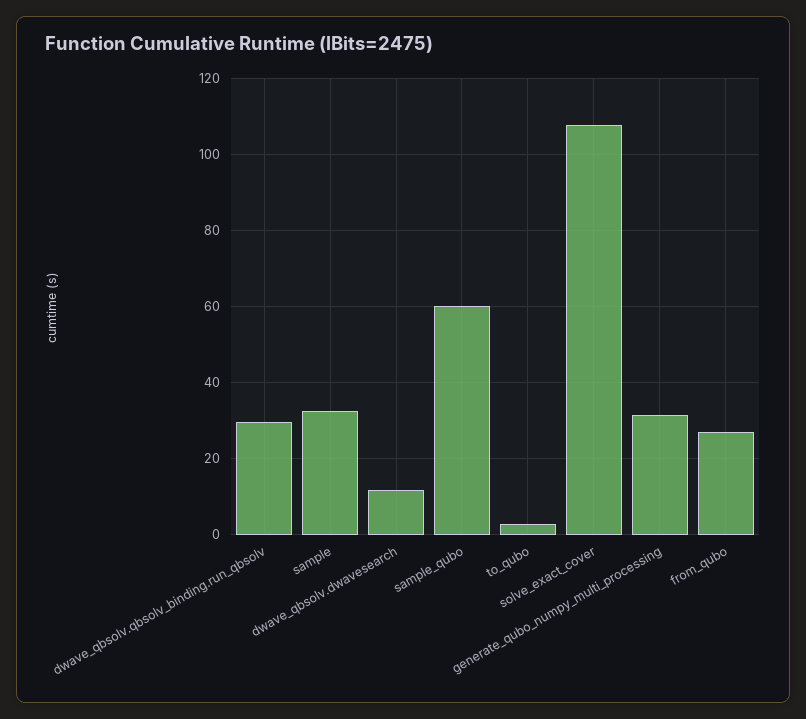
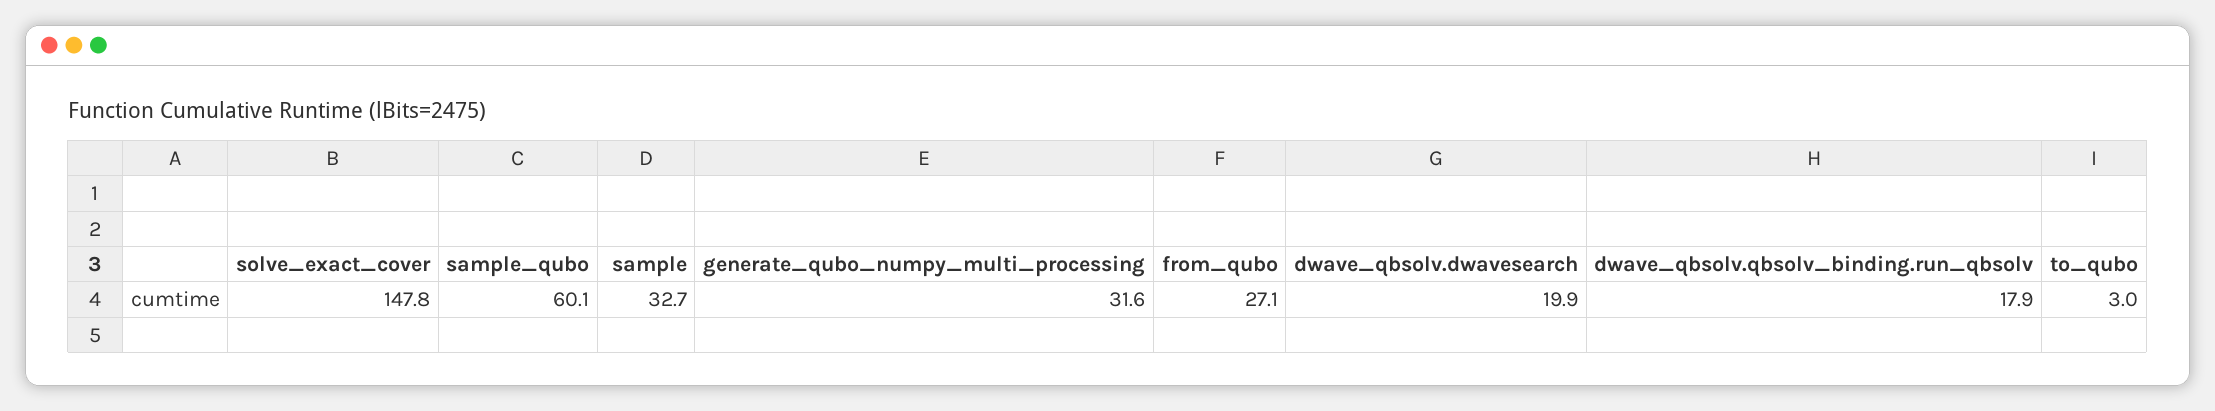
dwave_qbsolv.qbsolv_binding.run_qbsolv: 30 -> 17.9
dwave_qbsolv.dwavesearch: 12 -> 19.9
solve_exact_cover: 108 -> 147.8

